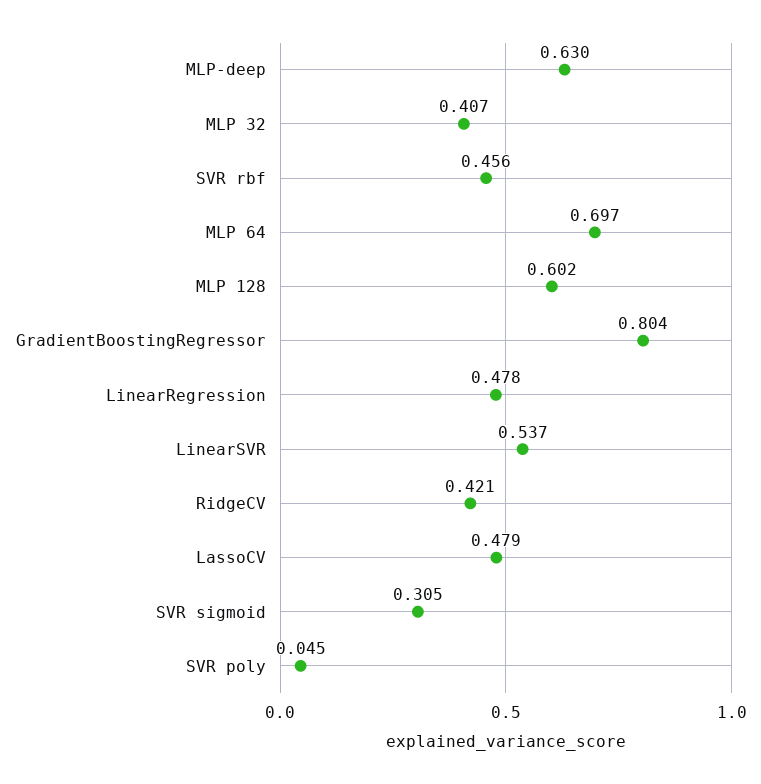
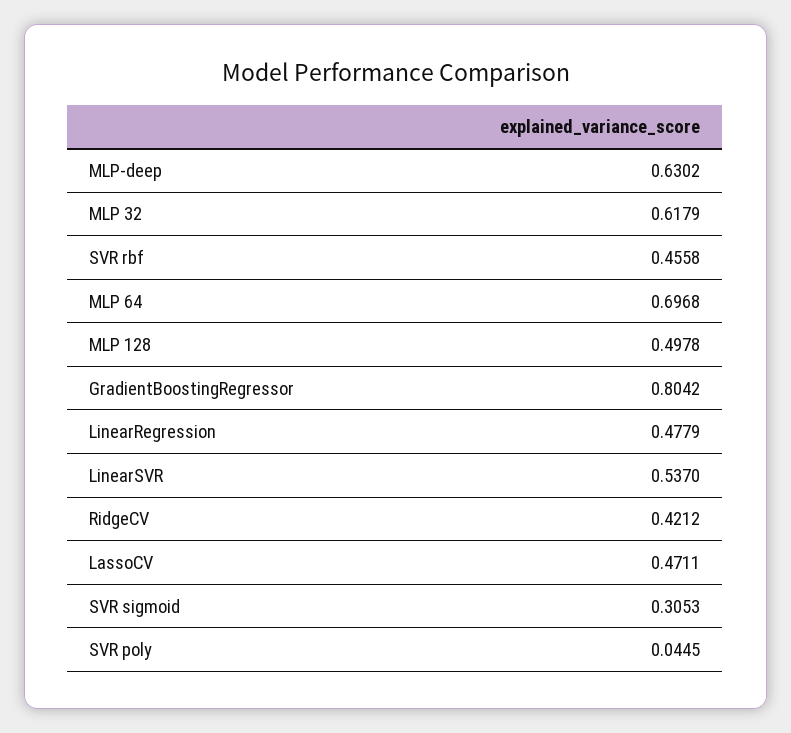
MLP 32: 0.407 -> 0.6179
MLP 128: 0.602 -> 0.4978
LassoCV: 0.479 -> 0.4711

